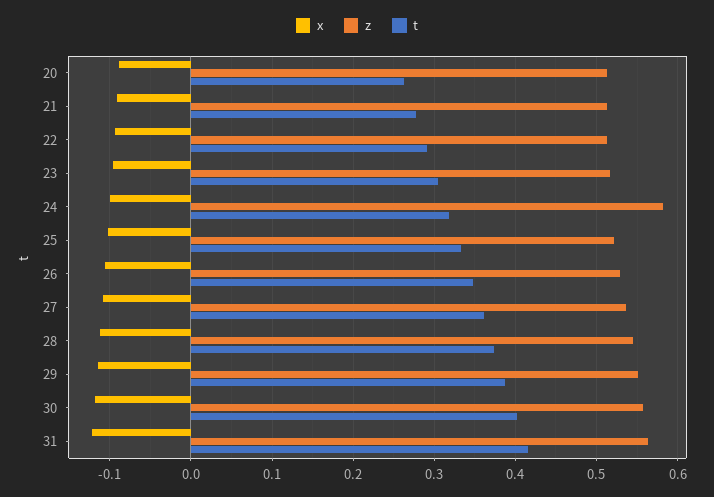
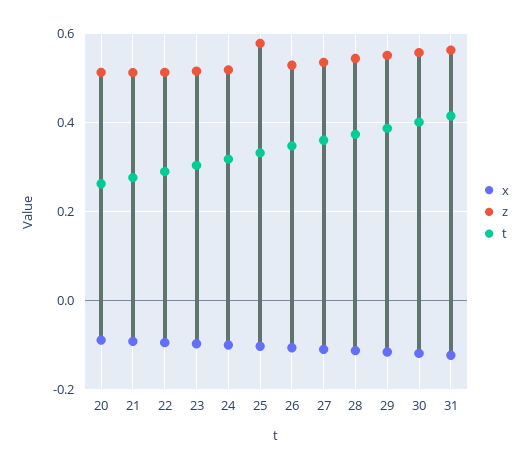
z, 24: 0.58 -> 0.52
z, 25: 0.52 -> 0.58

